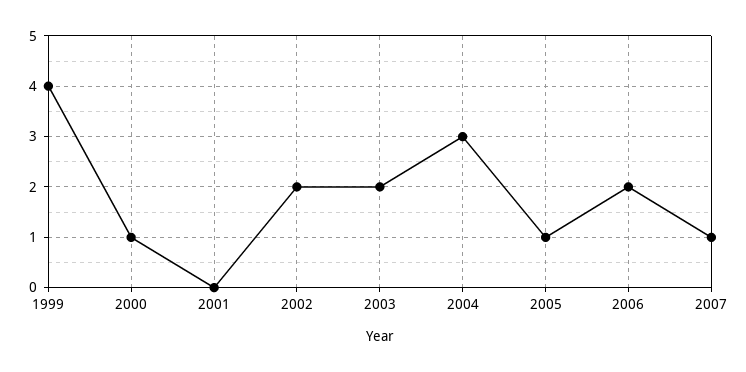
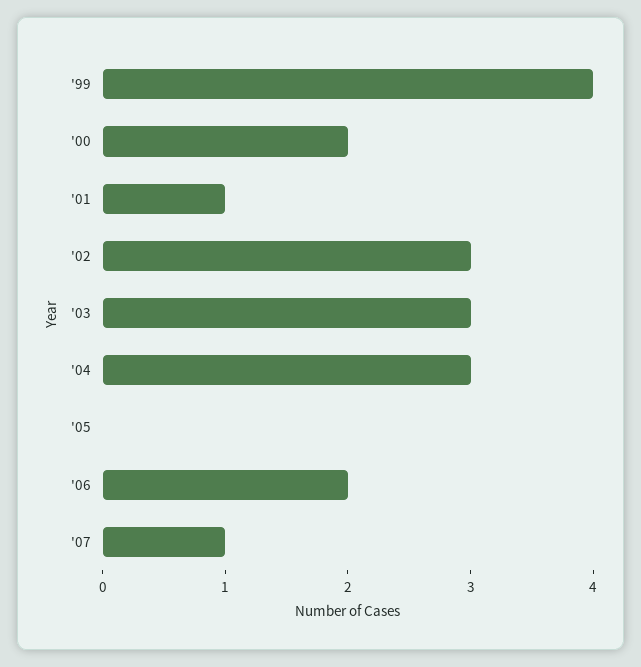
2000: 1 -> 2
2001: 0 -> 1
2002: 2 -> 3
2003: 2 -> 3
2005: 1 -> 0

